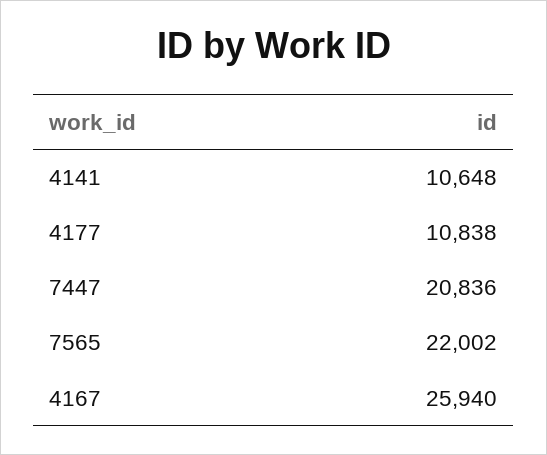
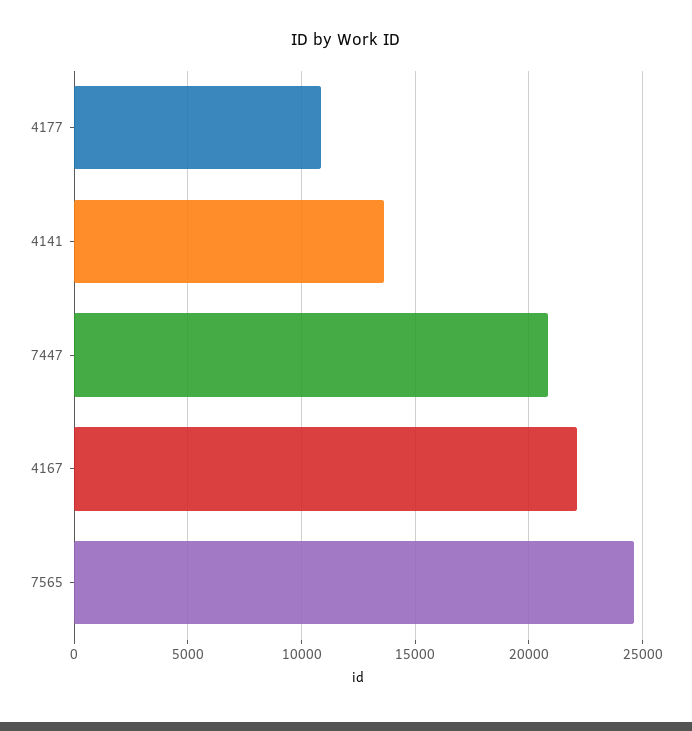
4141: 10648 -> 13500
7565: 22002 -> 24500
4167: 25940 -> 22000

